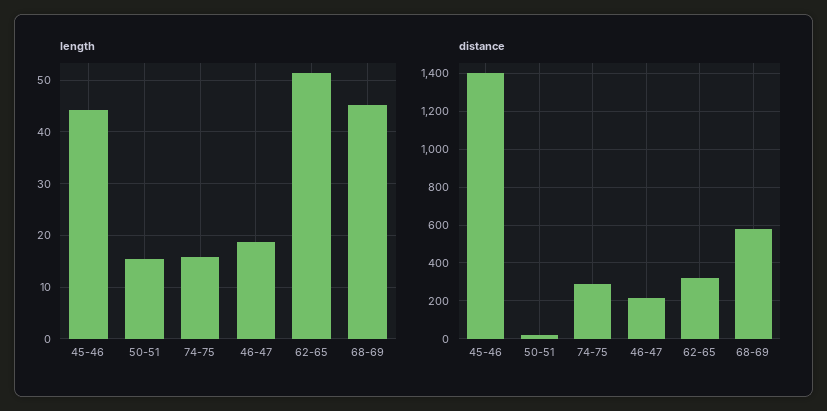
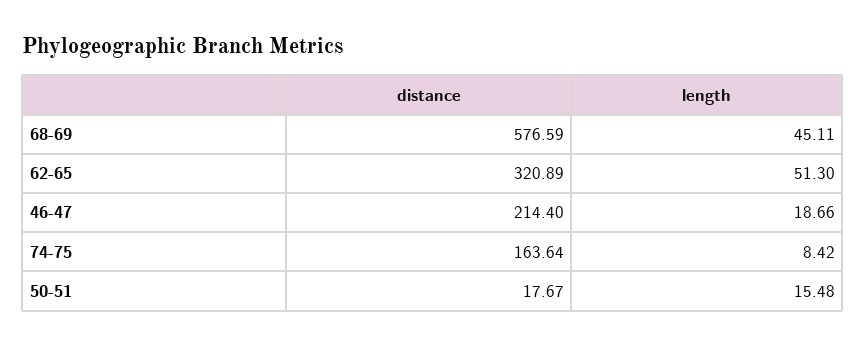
length, 45-46: 44 -> none
length, 74-75: 16 -> 8.42
distance, 45-46: 1400 -> none
distance, 74-75: 300 -> 163.64

